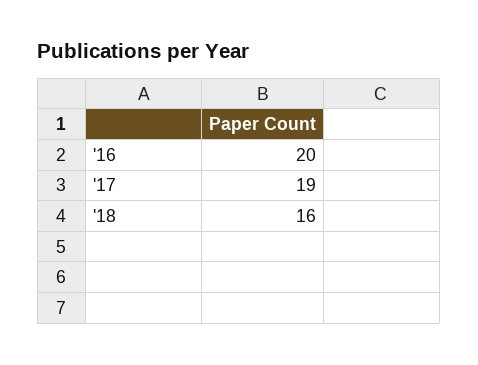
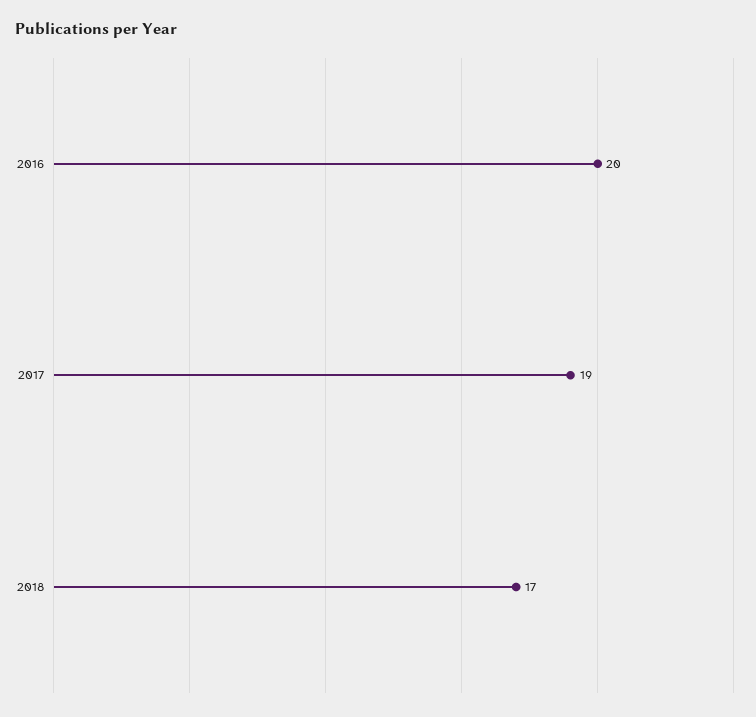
'18: 16 -> 17

